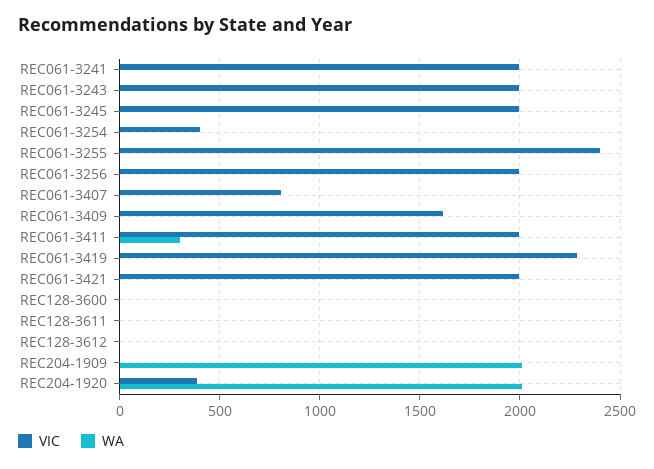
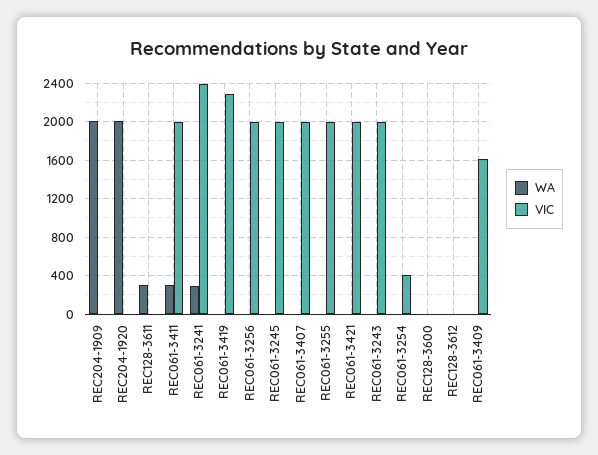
VIC, REC061-3241: 2000 -> 2400
WA, REC061-3241: 0 -> 300
VIC, REC061-3255: 2400 -> 2000
VIC, REC061-3407: 800 -> 2000
WA, REC128-3611: 0 -> 300
VIC, REC204-1920: 400 -> 0

